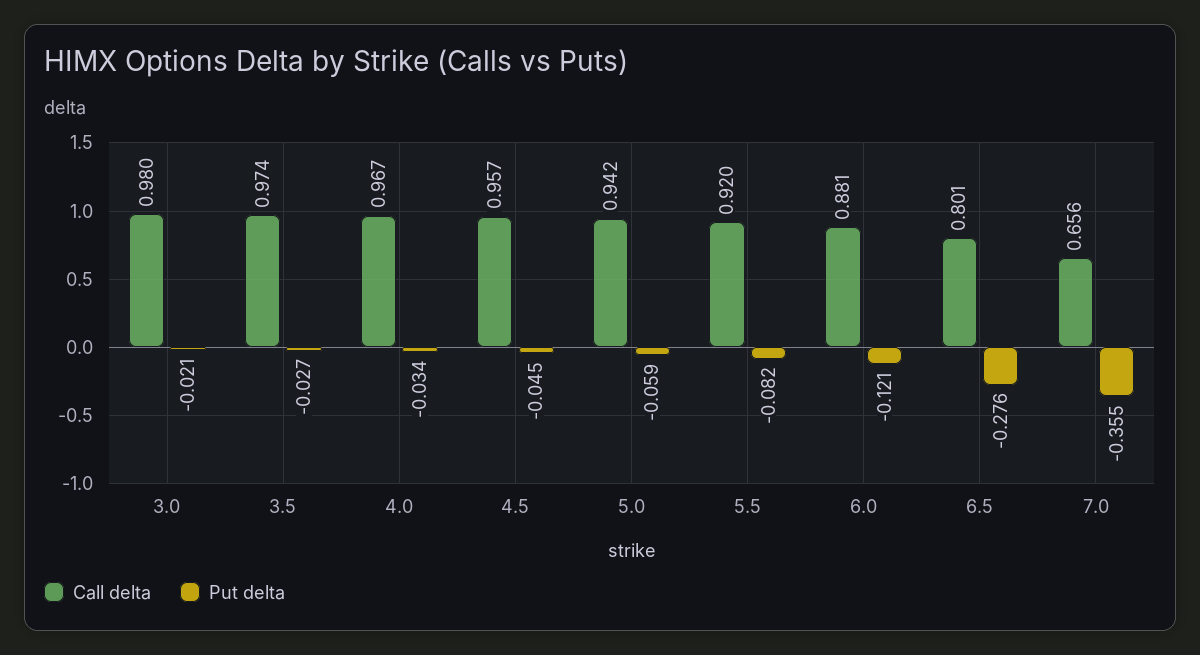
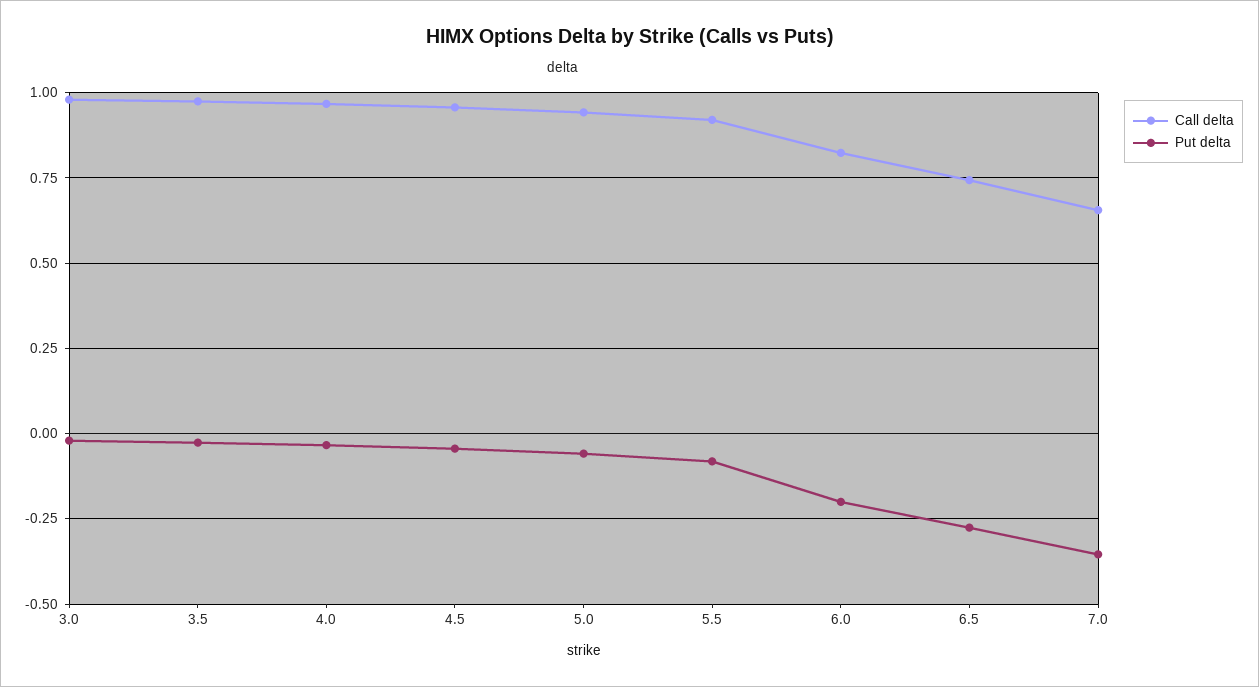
Call delta, 6.0: 0.881 -> 0.825
Put delta, 6.0: -0.121 -> -0.2
Call delta, 6.5: 0.801 -> 0.75

